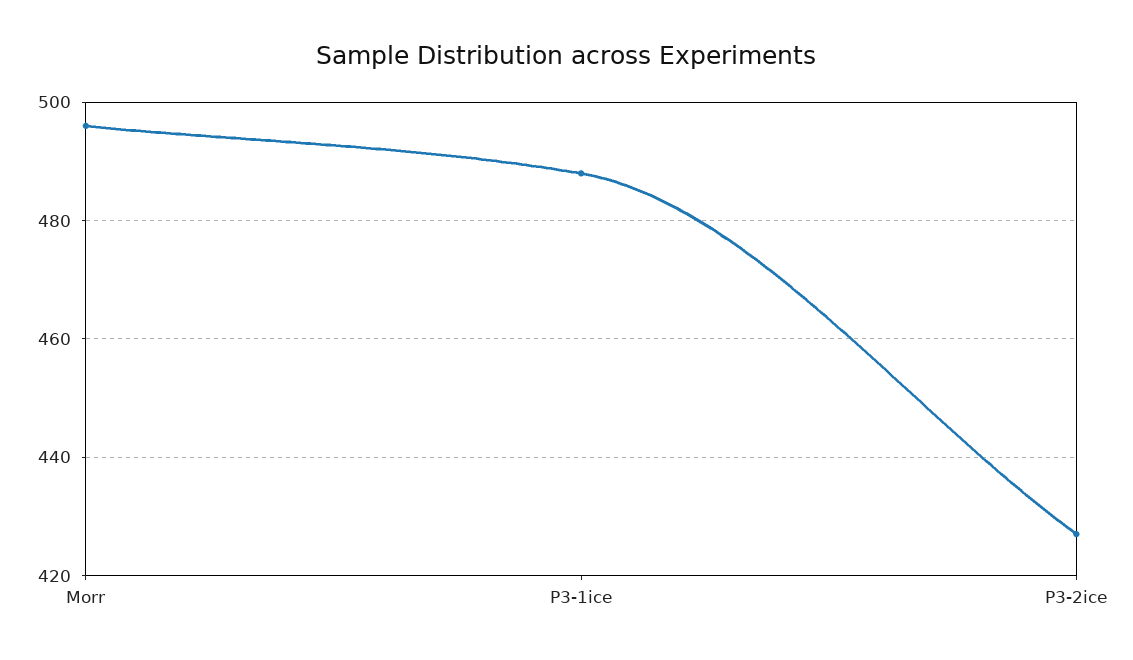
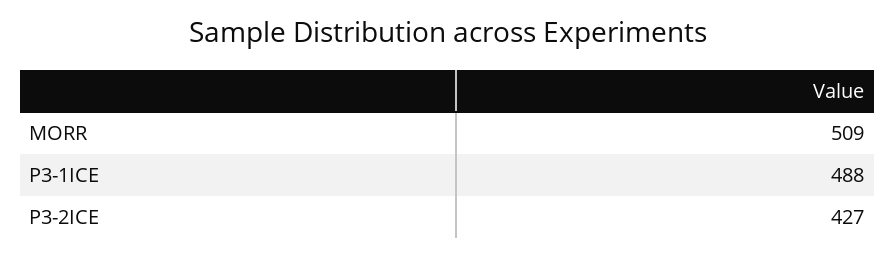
Morr: 495 -> 509

